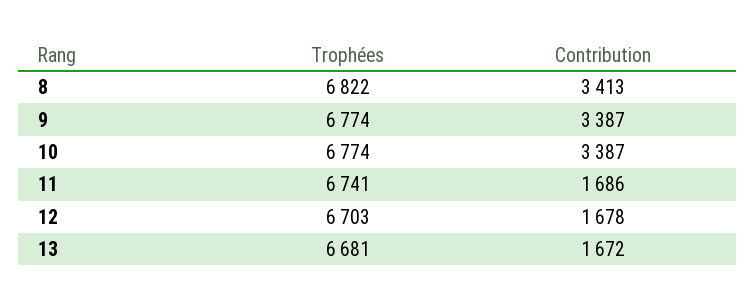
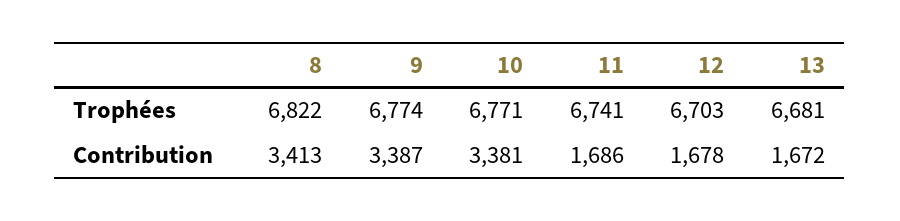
Trophées, 10: 6774 -> 6771
Contribution, 10: 3387 -> 3381

